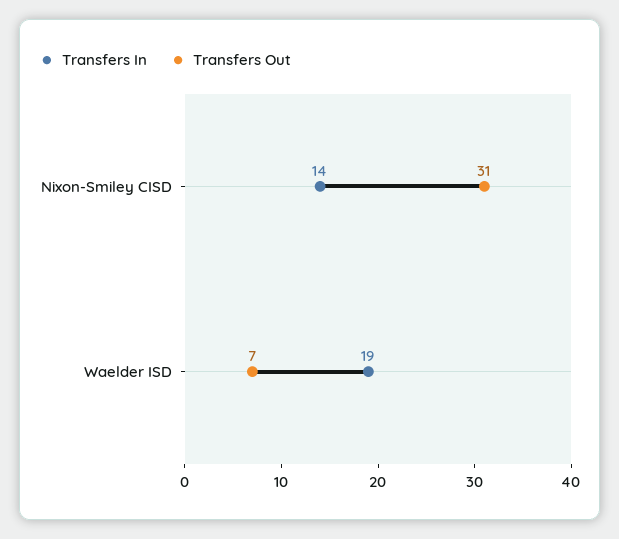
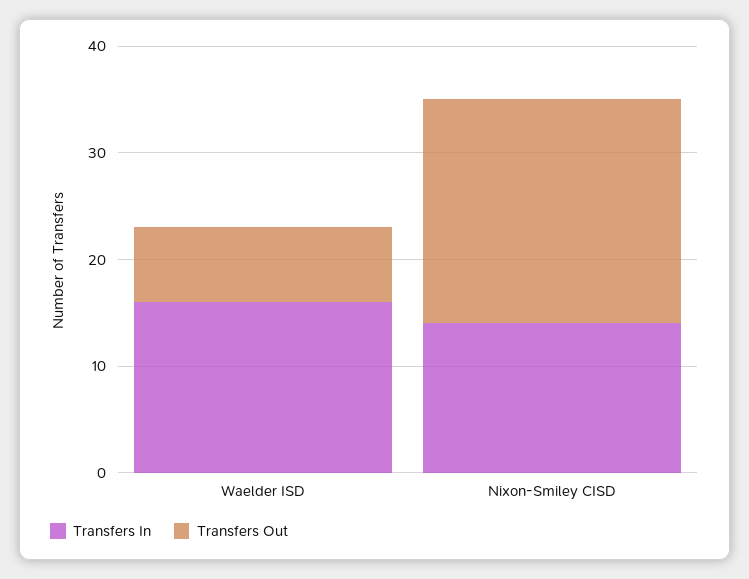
Transfers Out, Nixon-Smiley CISD: 31 -> 21
Transfers In, Waelder ISD: 19 -> 16

